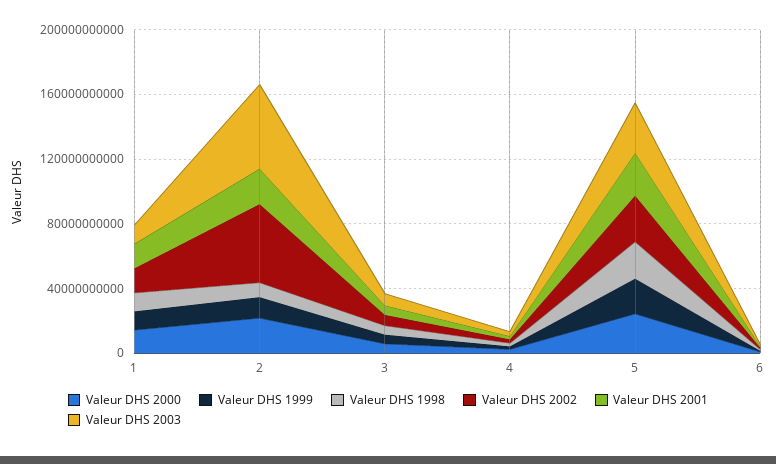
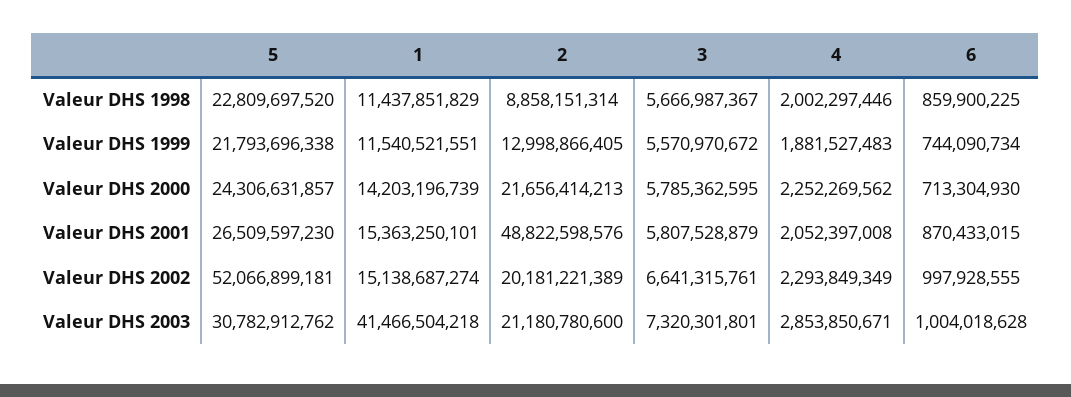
Valeur DHS 2003, 1: 10000000000 -> 41466504218
Valeur DHS 2002, 2: 50000000000 -> 20181221389
Valeur DHS 2001, 2: 20000000000 -> 48822598576
Valeur DHS 2003, 2: 50000000000 -> 21180780600
Valeur DHS 2002, 5: 30000000000 -> 52066899181

